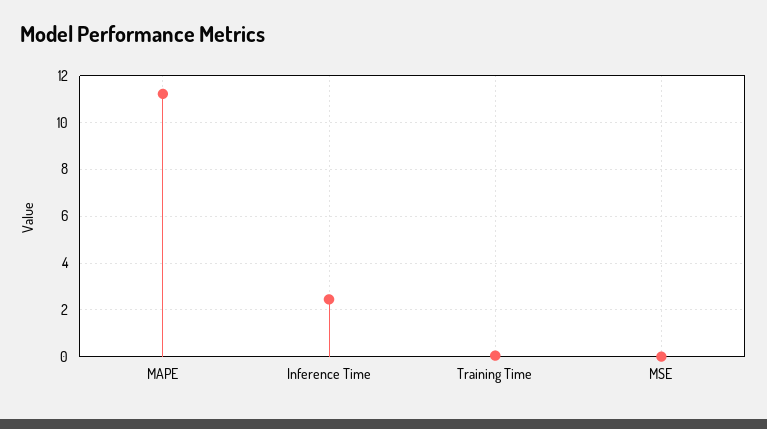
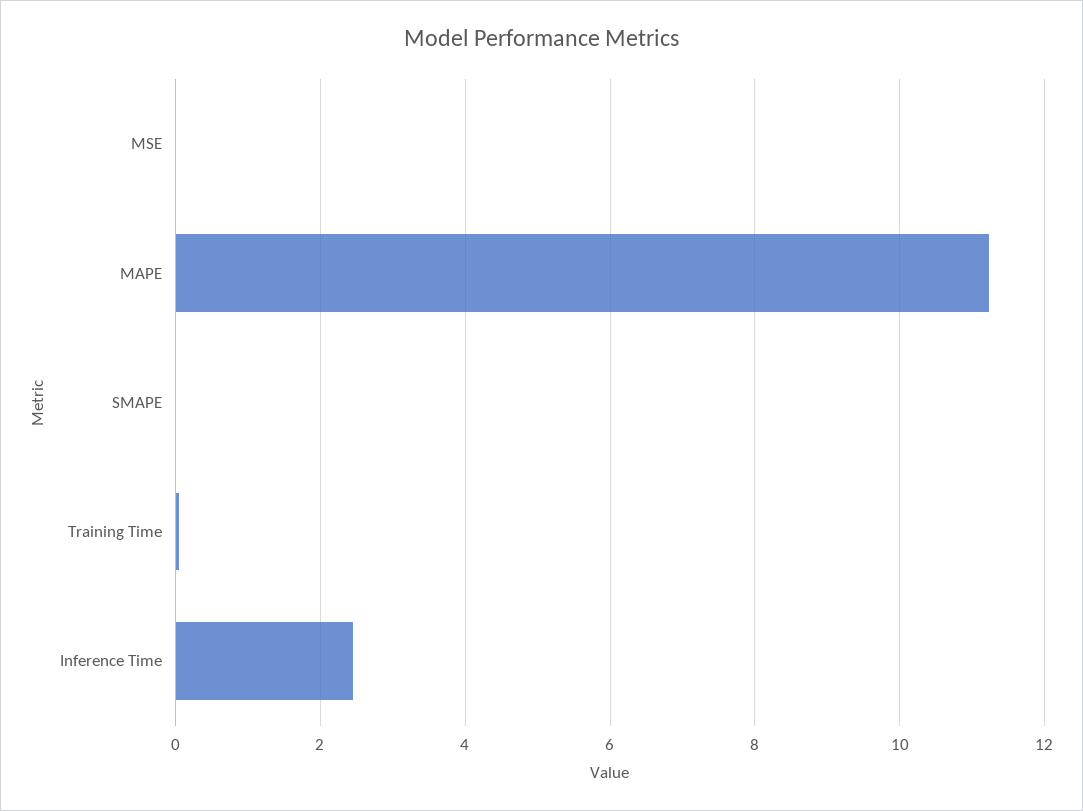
SMAPE: none -> 0

